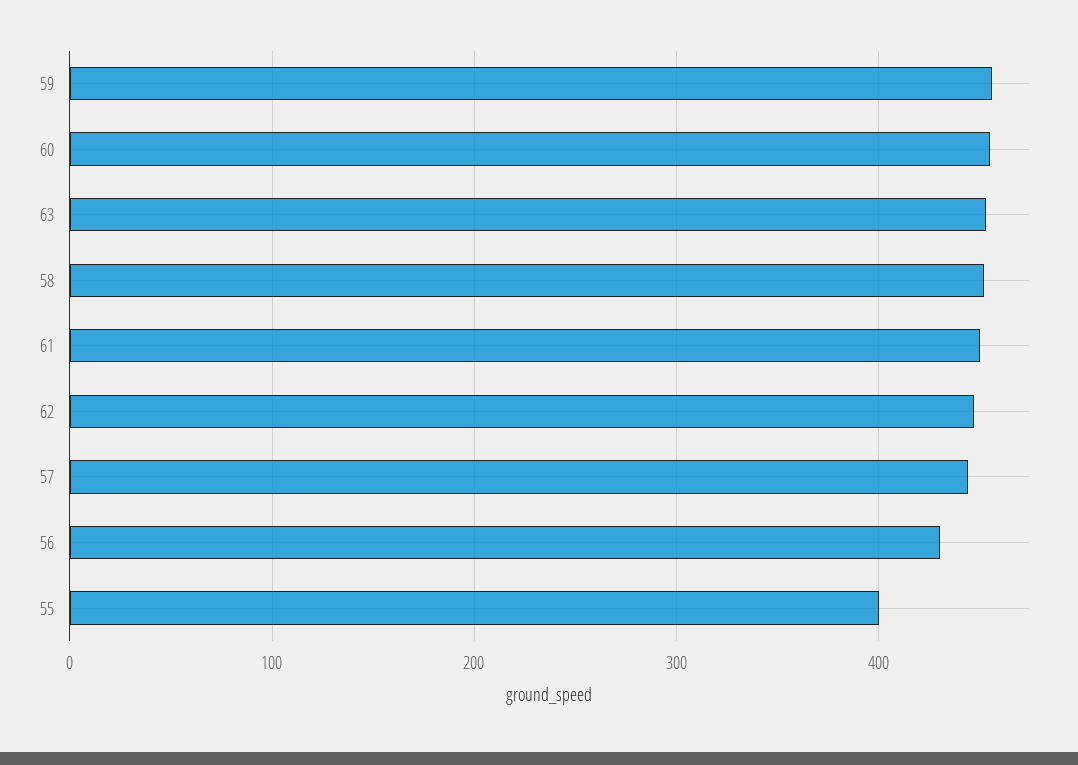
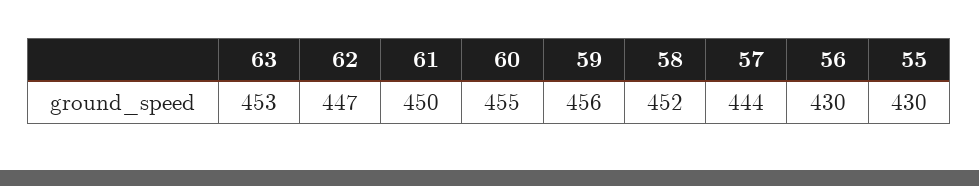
55: 400 -> 430

